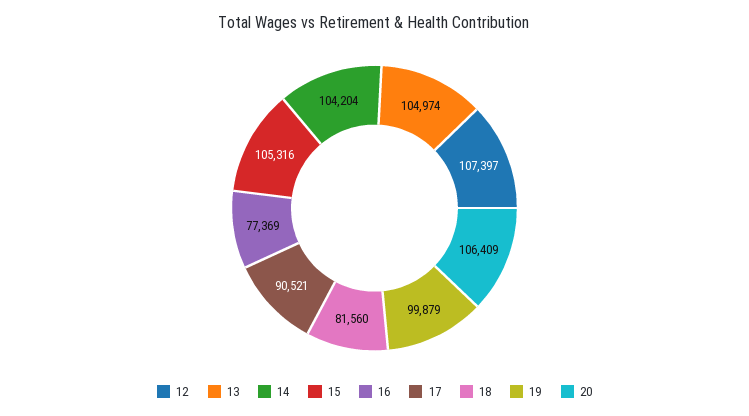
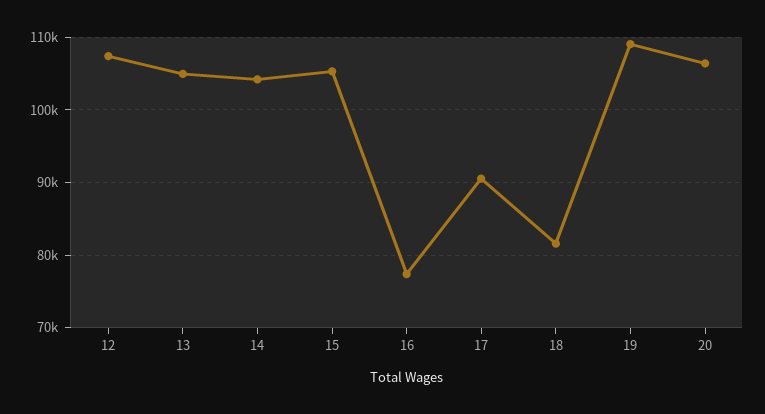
19: 99879 -> 109000

